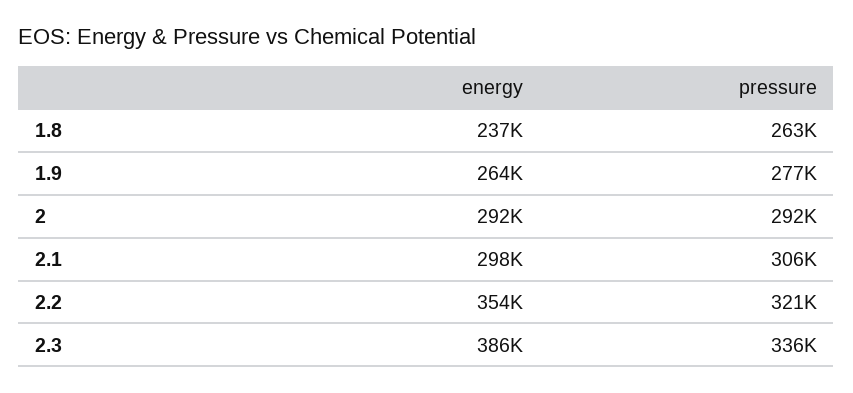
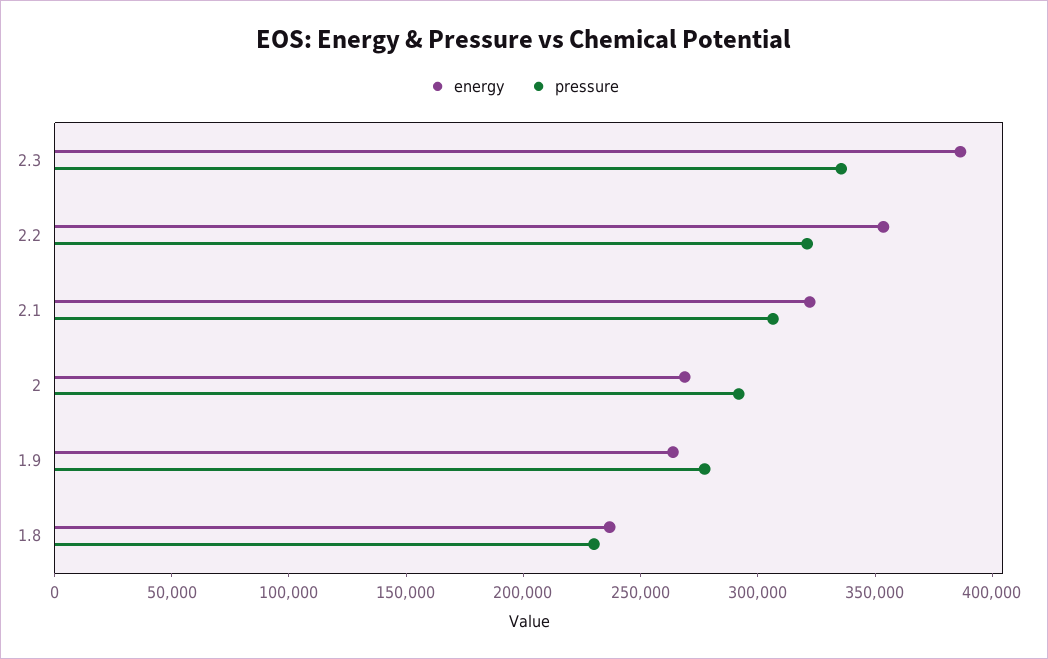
pressure, 1.8: 263000 -> 230000
energy, 2: 292000 -> 270000
energy, 2.1: 298000 -> 320000

